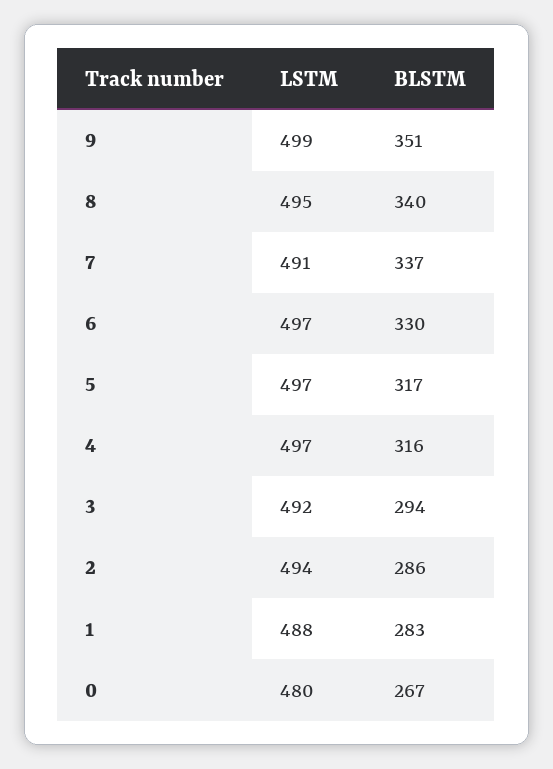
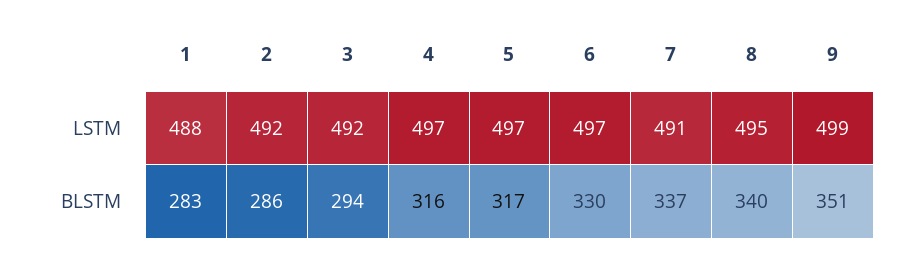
LSTM, 2: 494 -> 492
LSTM, 0: 480 -> none
BLSTM, 0: 267 -> none

